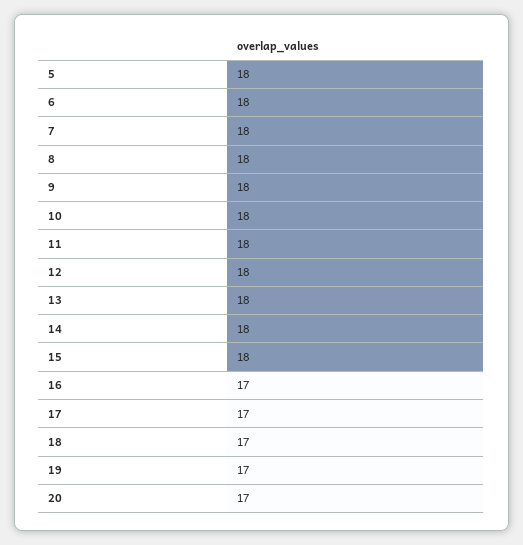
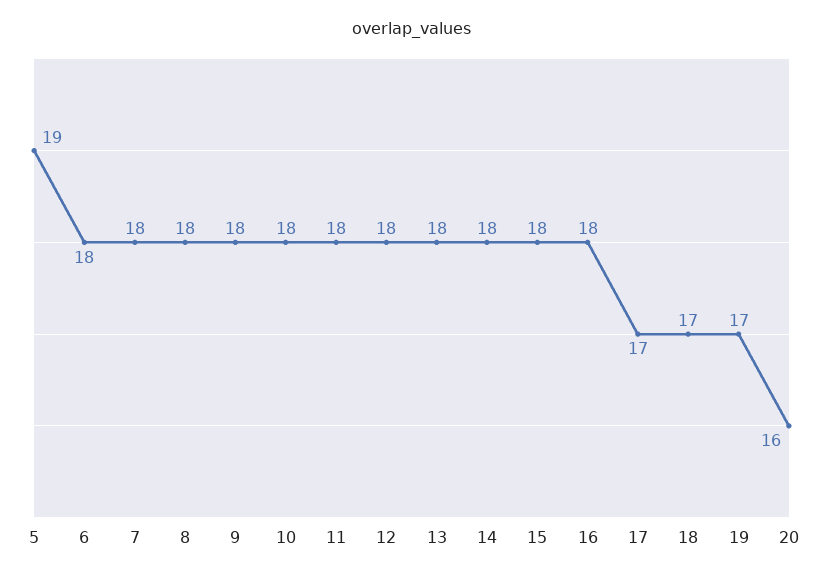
5: 18 -> 19
16: 17 -> 18
20: 17 -> 16

